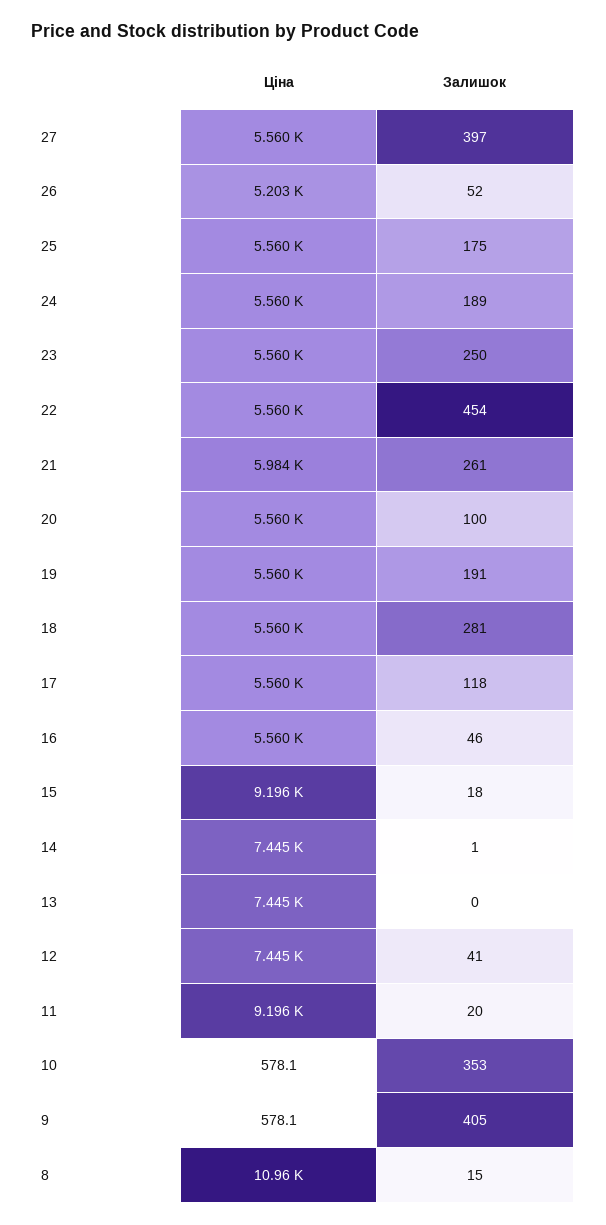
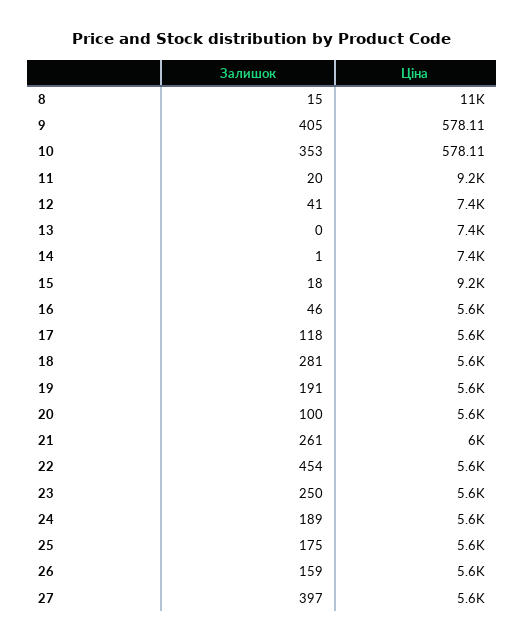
Ціна, 26: 5203 -> 5600
Залишок, 26: 52 -> 159

